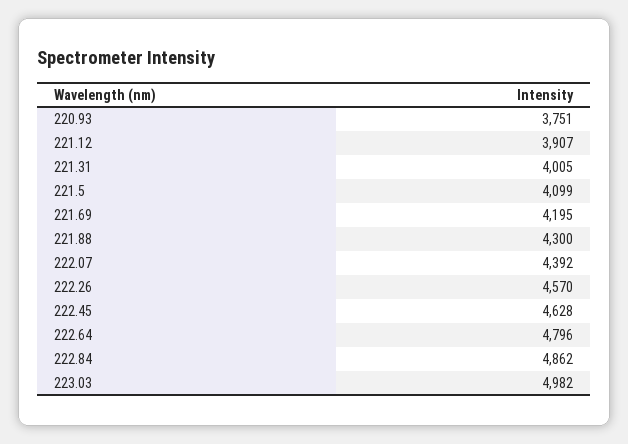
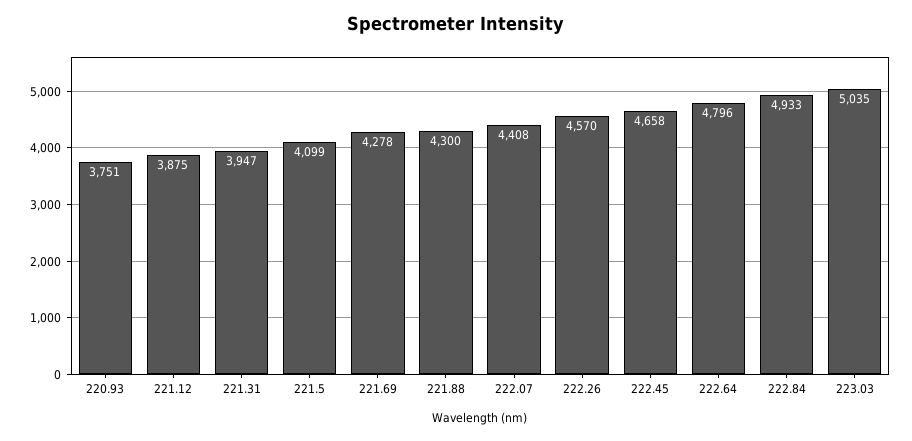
221.12: 3907 -> 3875
221.31: 4005 -> 3947
221.69: 4195 -> 4278
222.07: 4392 -> 4408
222.45: 4628 -> 4658
222.84: 4862 -> 4933
223.03: 4982 -> 5035

